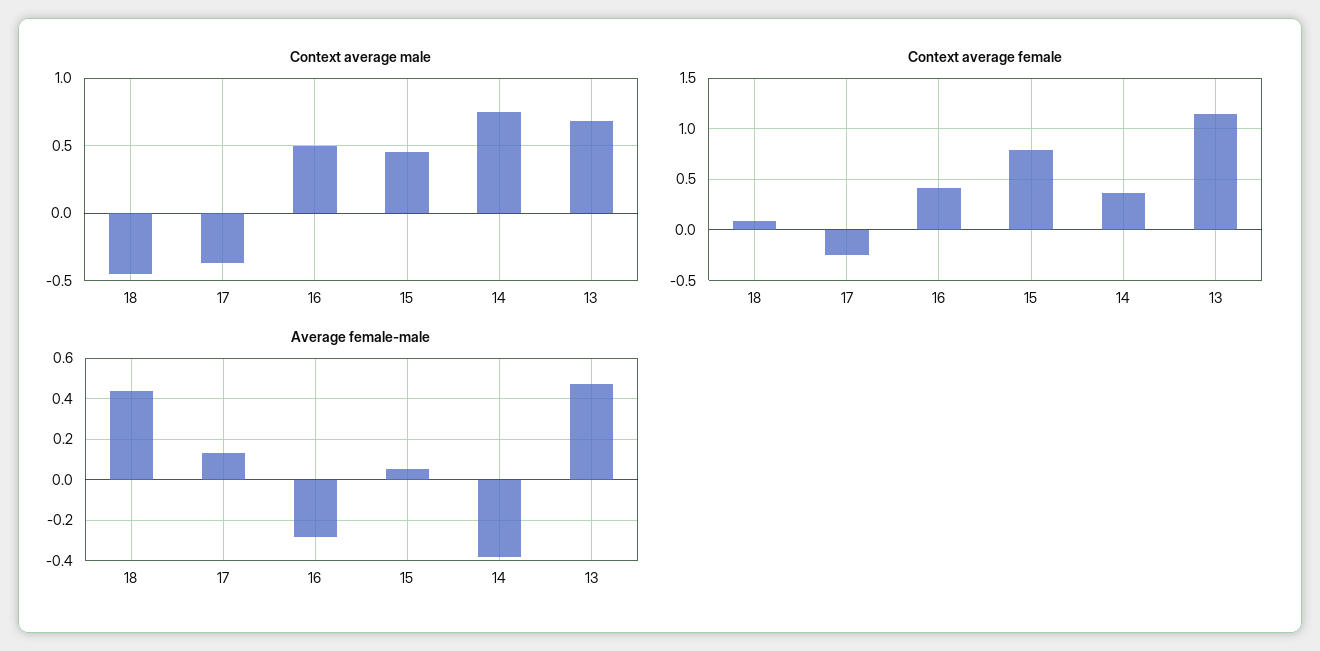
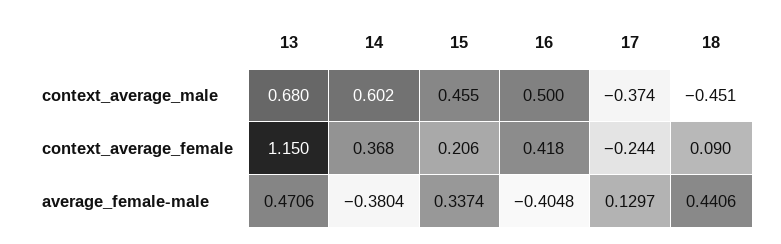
Context average male, 14: 0.75 -> 0.602
Context average female, 15: 0.8 -> 0.206
Average female-male, 16: -0.3 -> -0.4048
Average female-male, 15: 0.05 -> 0.3374

